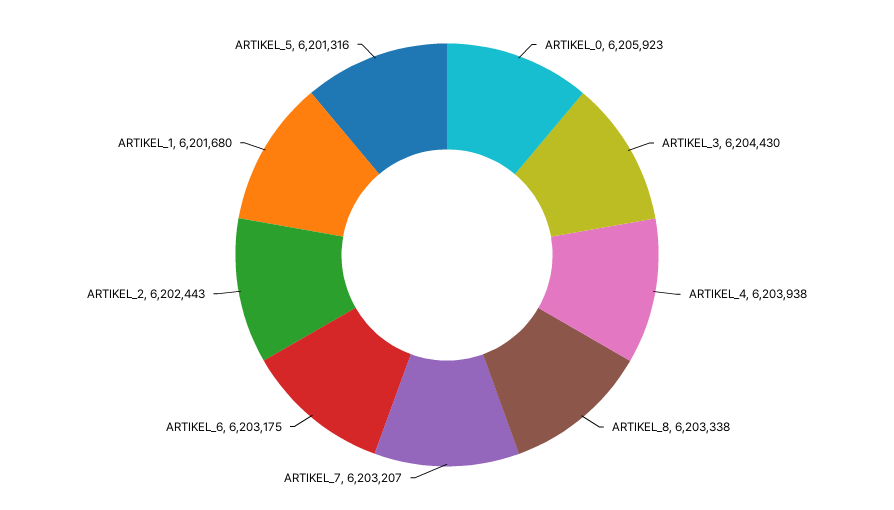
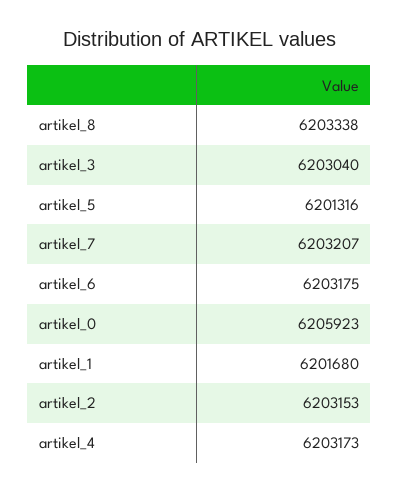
ARTIKEL_3: 6204430 -> 6203040
ARTIKEL_4: 6203938 -> 6203173
ARTIKEL_2: 6202443 -> 6203153

